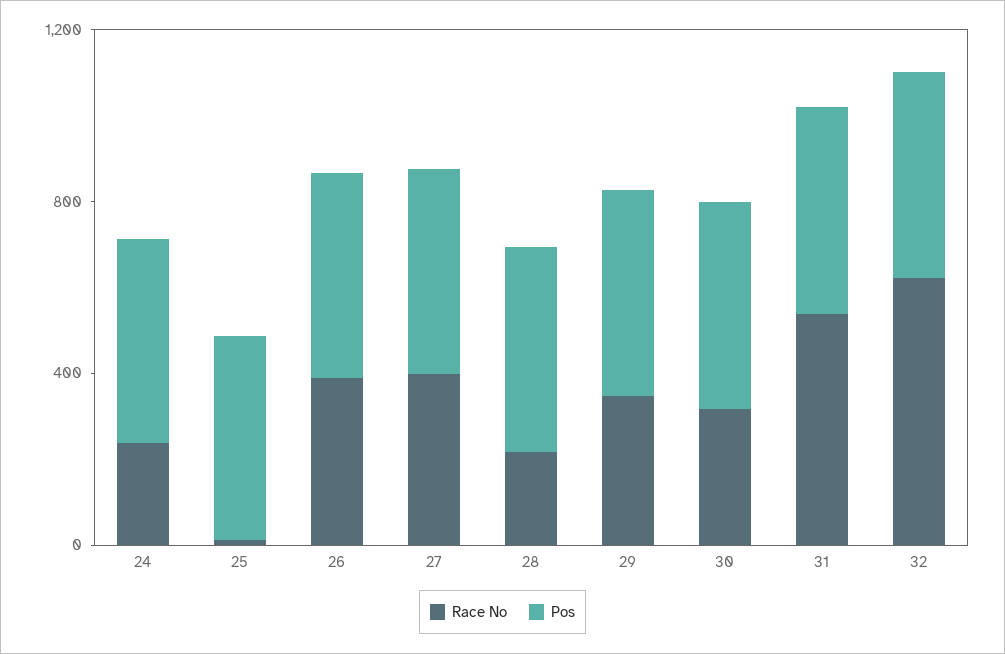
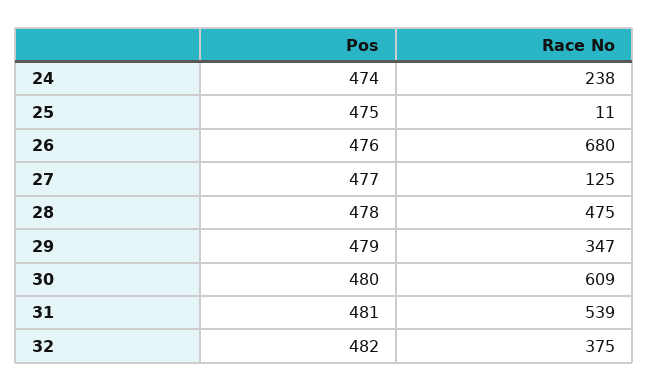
Race No, 26: 400 -> 680
Race No, 27: 400 -> 125
Race No, 28: 200 -> 475
Race No, 30: 300 -> 609
Race No, 32: 600 -> 375

